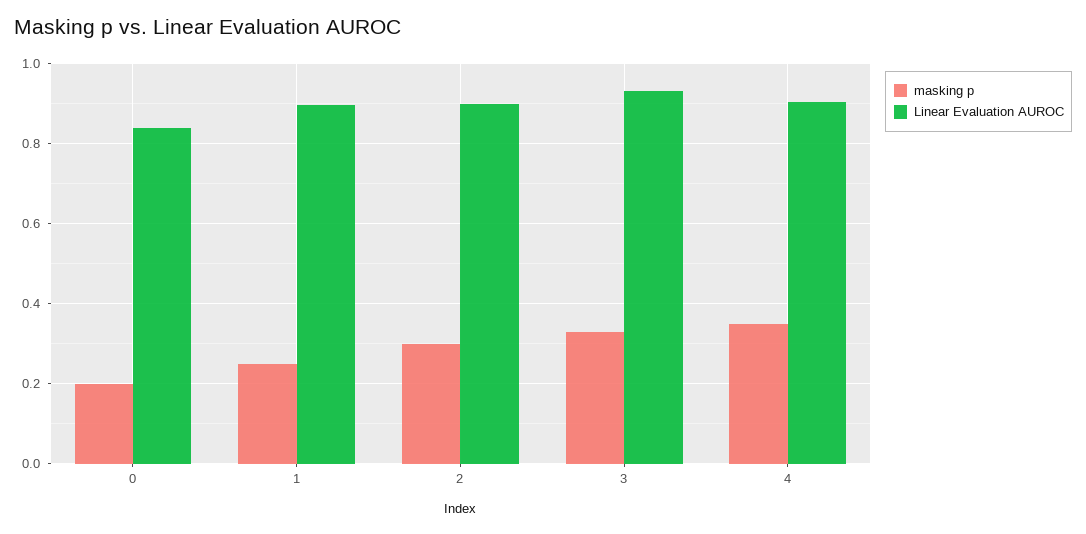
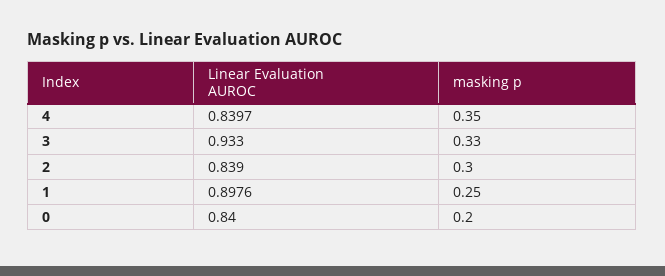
Linear Evaluation AUROC, 2: 0.9 -> 0.839
Linear Evaluation AUROC, 4: 0.9 -> 0.8397

